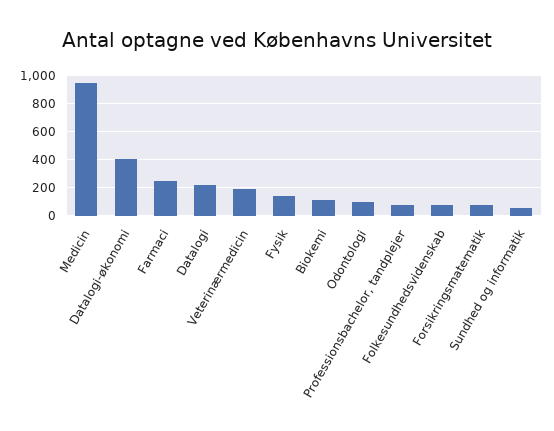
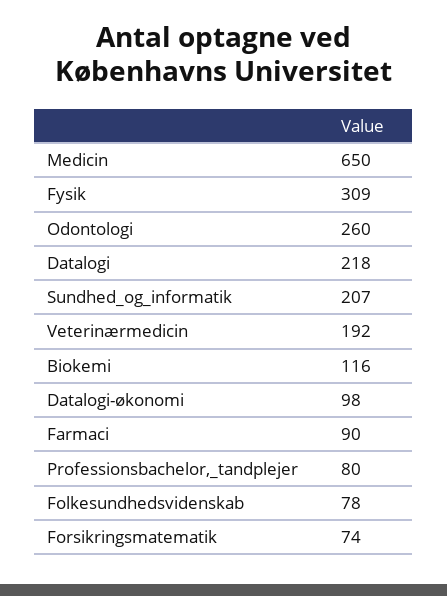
Medicin: 950 -> 650
Datalogi-økonomi: 400 -> 98
Farmaci: 250 -> 90
Fysik: 150 -> 309
Odontologi: 100 -> 260
Sundhed og informatik: 50 -> 207

